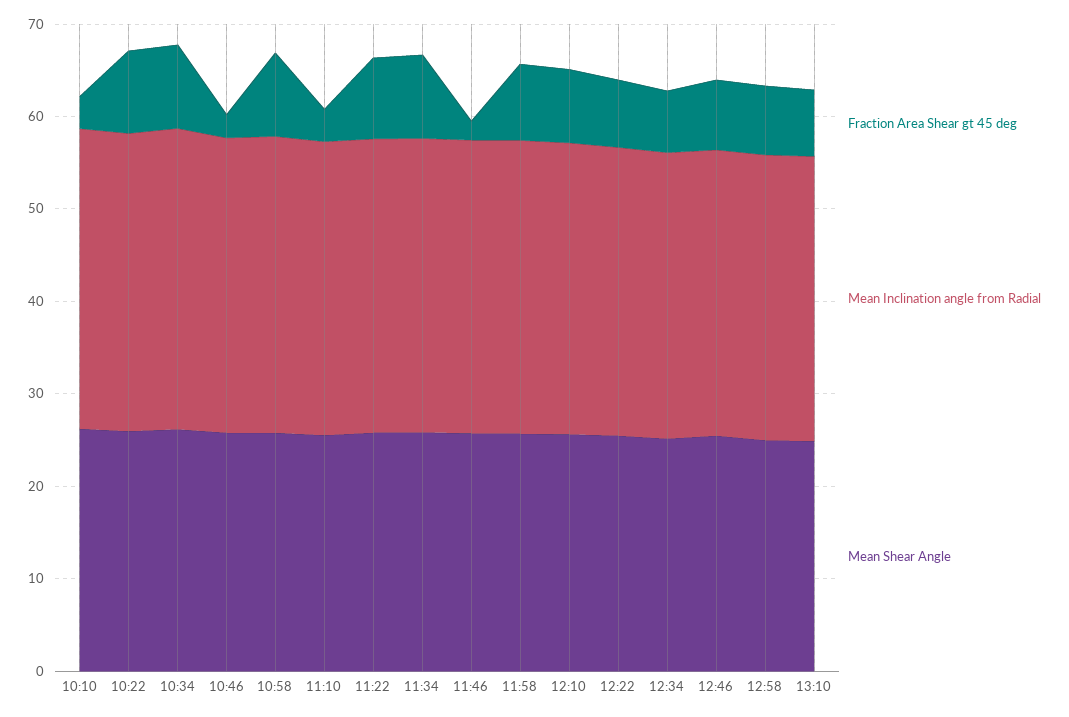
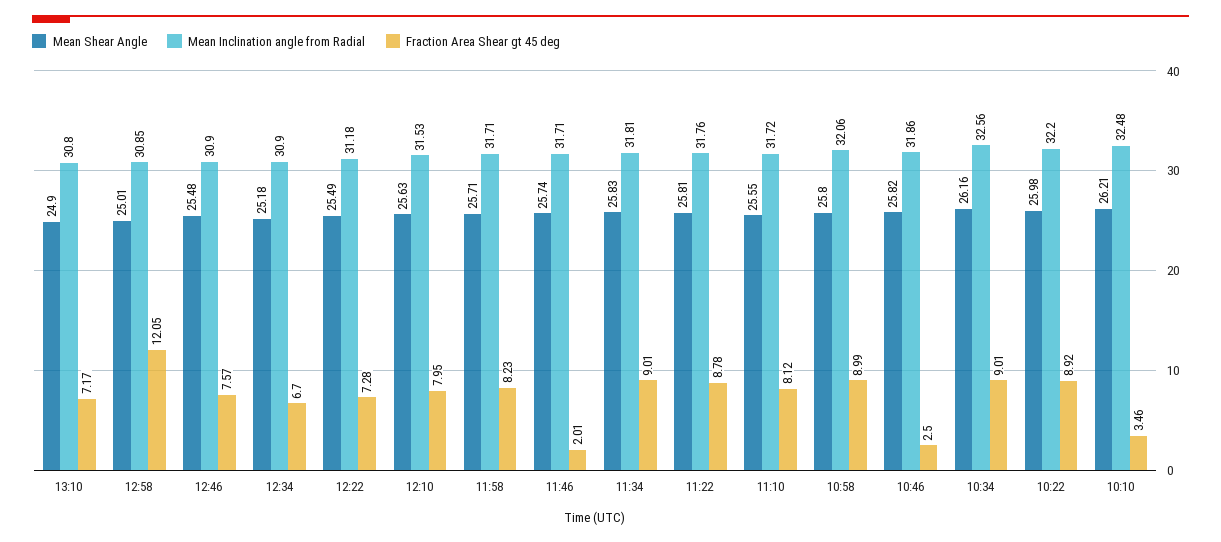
Fraction Area Shear gt 45 deg, 11:10: 4 -> 8.12
Fraction Area Shear gt 45 deg, 12:58: 8 -> 12.05

